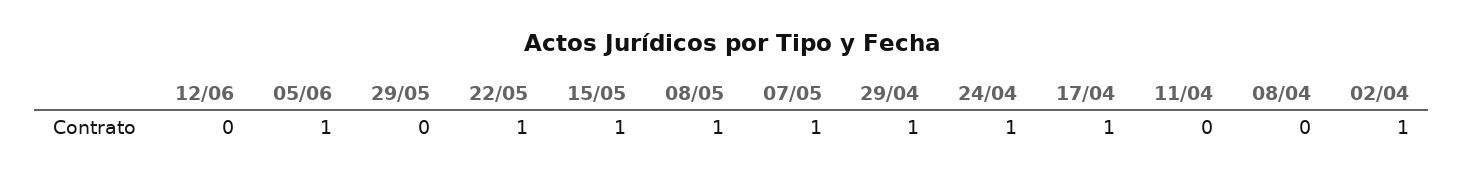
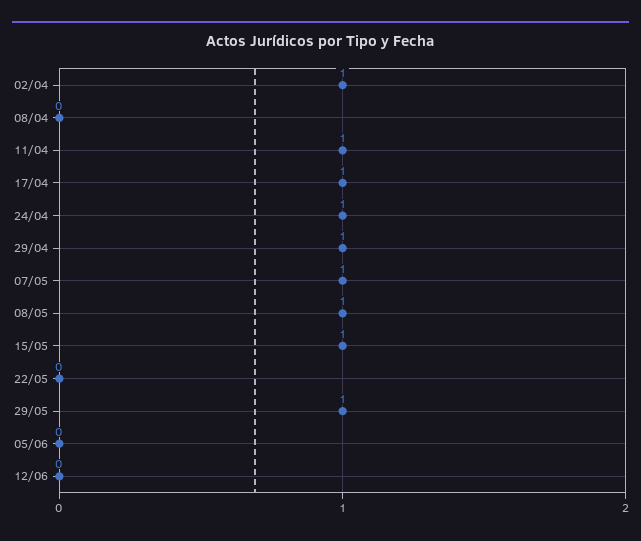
05/06: 1 -> 0
29/05: 0 -> 1
22/05: 1 -> 0
11/04: 0 -> 1

